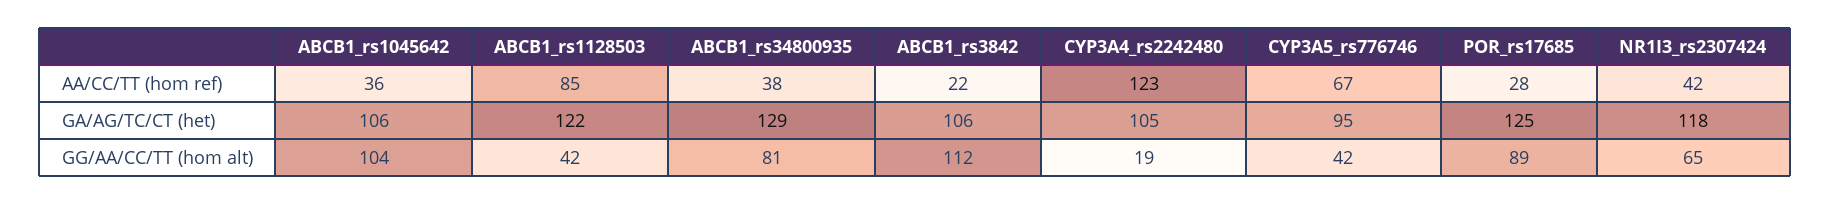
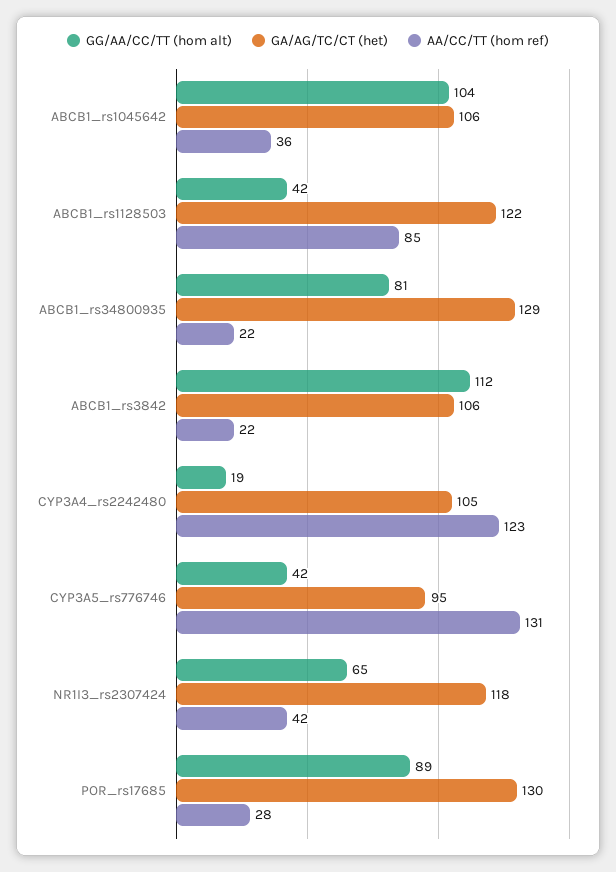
AA/CC/TT (hom ref), ABCB1_rs34800935: 38 -> 22
AA/CC/TT (hom ref), CYP3A5_rs776746: 67 -> 131
GA/AG/TC/CT (het), POR_rs17685: 125 -> 130

